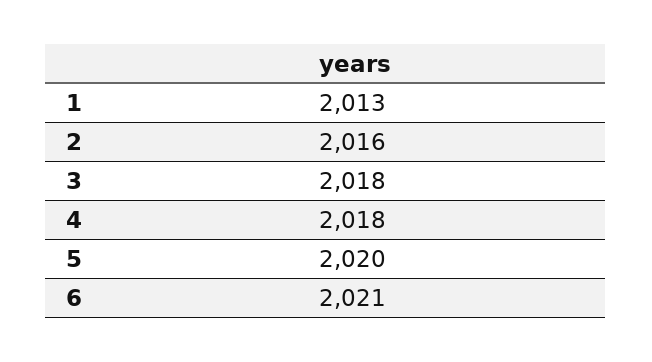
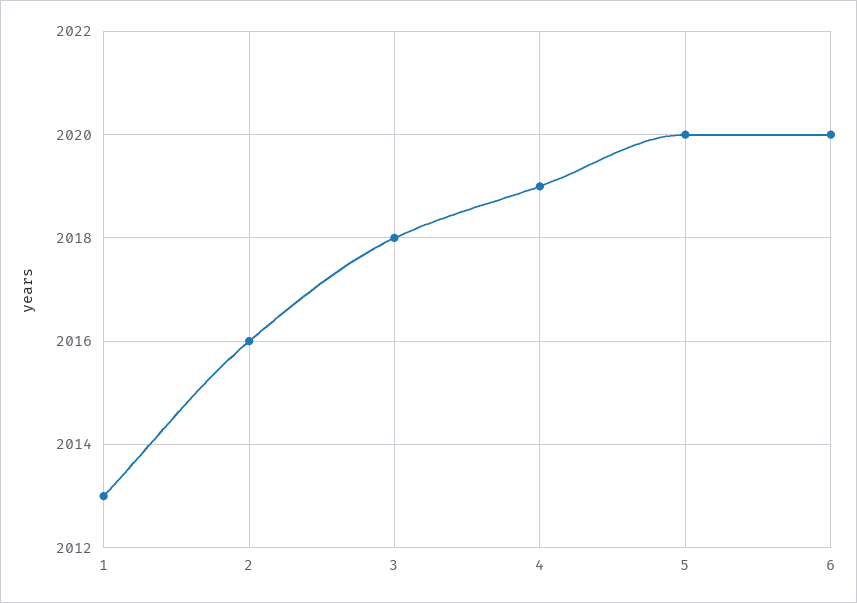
4: 2018 -> 2019
6: 2021 -> 2020

